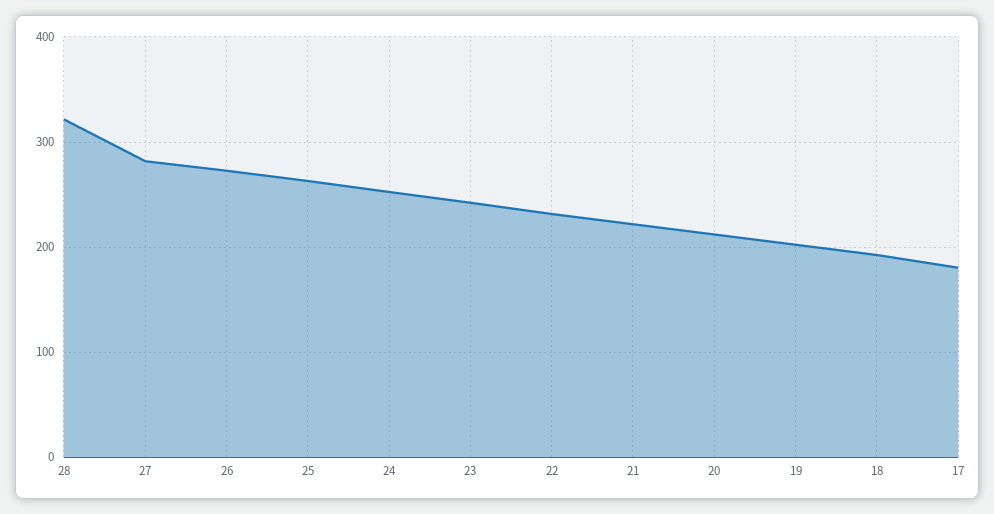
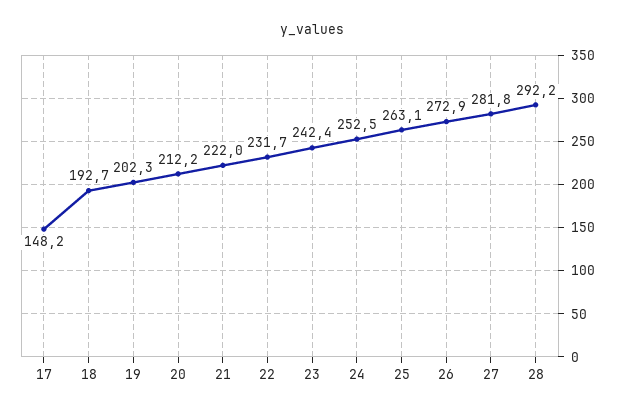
28: 320 -> 292.2
17: 180 -> 148.2

